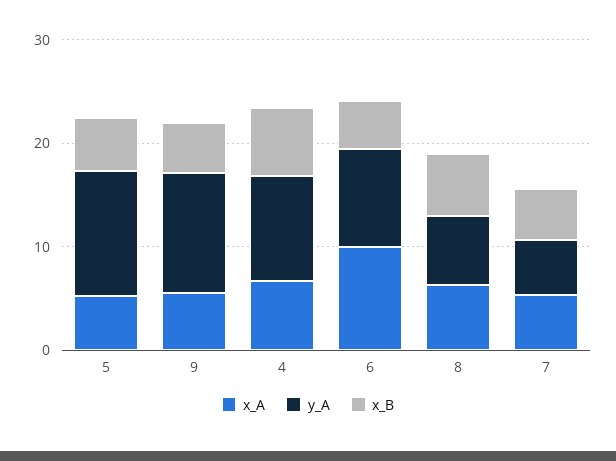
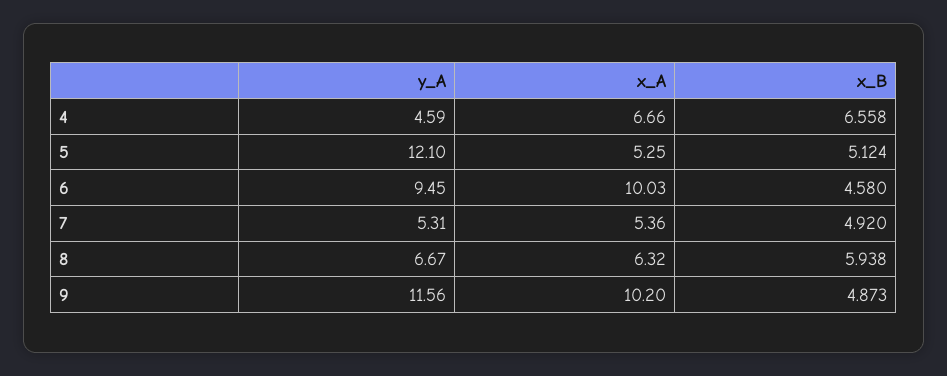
x_A, 9: 6 -> 10.2
y_A, 4: 10 -> 4.59

